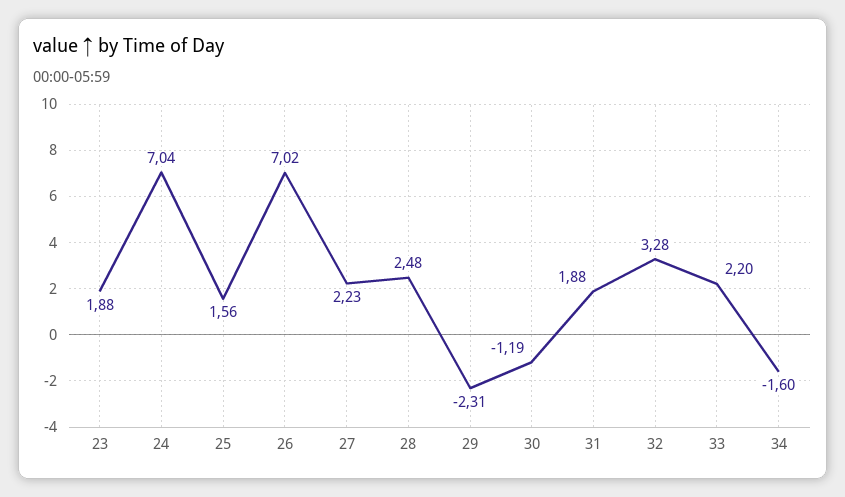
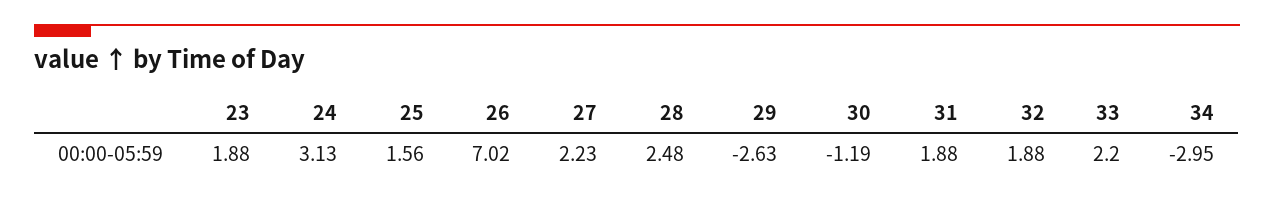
24: 7.04 -> 3.13
29: -2.31 -> -2.63
32: 3.28 -> 1.88
34: -1.6 -> -2.95

